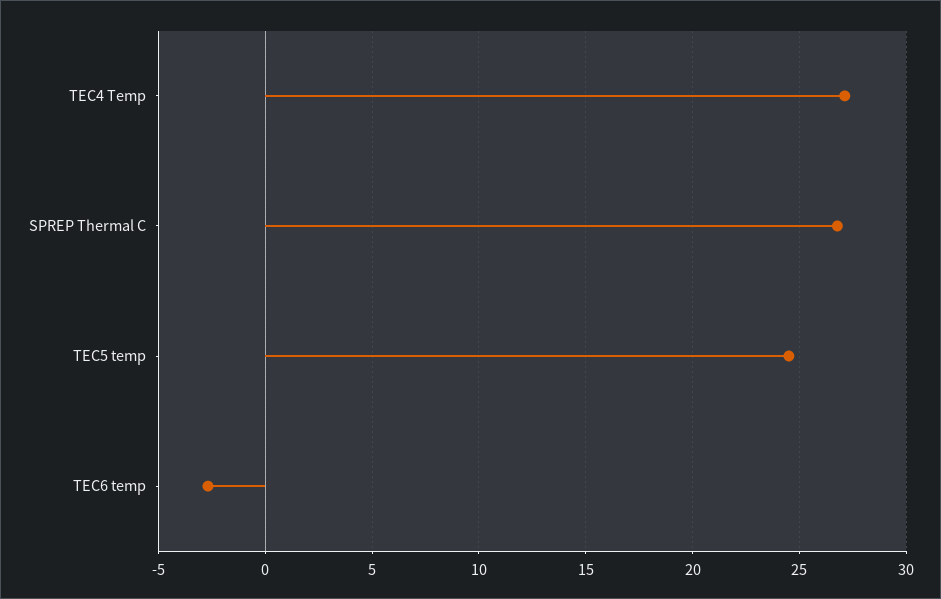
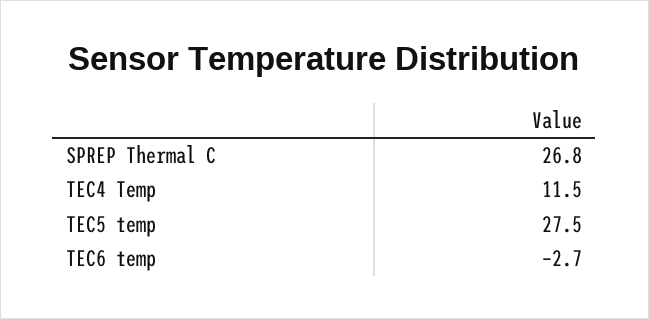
TEC4 Temp: 27 -> 11.5
TEC5 temp: 24.5 -> 27.5

